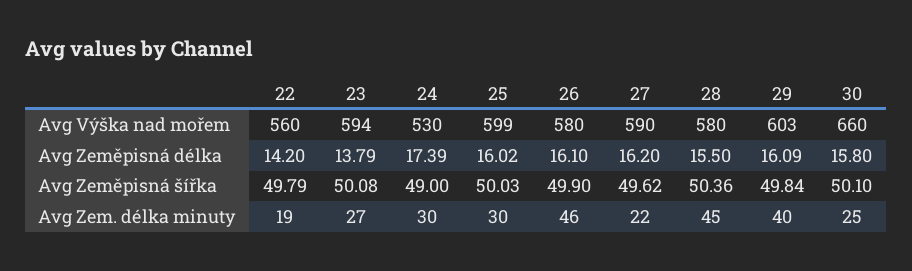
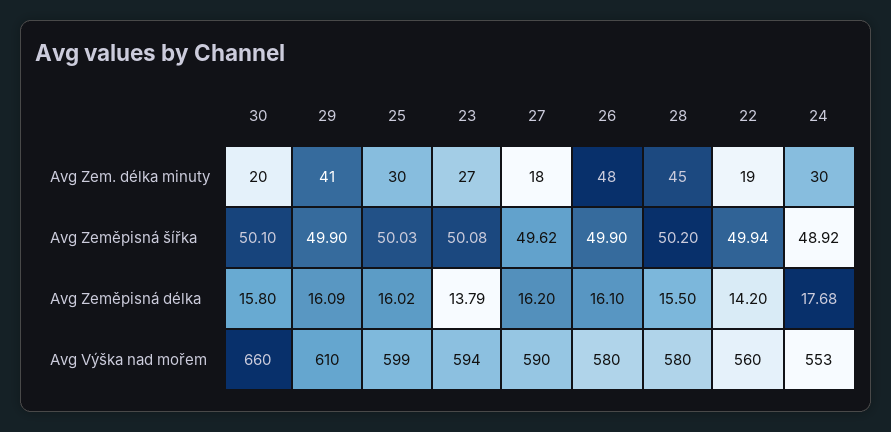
24, Avg Výška nad mořem: 530 -> 553
29, Avg Výška nad mořem: 603 -> 610
24, Avg Zeměpisná délka: 17.39 -> 17.68
22, Avg Zeměpisná šířka: 49.79 -> 49.94
24, Avg Zeměpisná šířka: 49 -> 48.92
28, Avg Zeměpisná šířka: 50.36 -> 50.2
29, Avg Zeměpisná šířka: 49.84 -> 49.9
26, Avg Zem. délka minuty: 46 -> 48
27, Avg Zem. délka minuty: 22 -> 18
29, Avg Zem. délka minuty: 40 -> 41
30, Avg Zem. délka minuty: 25 -> 20

